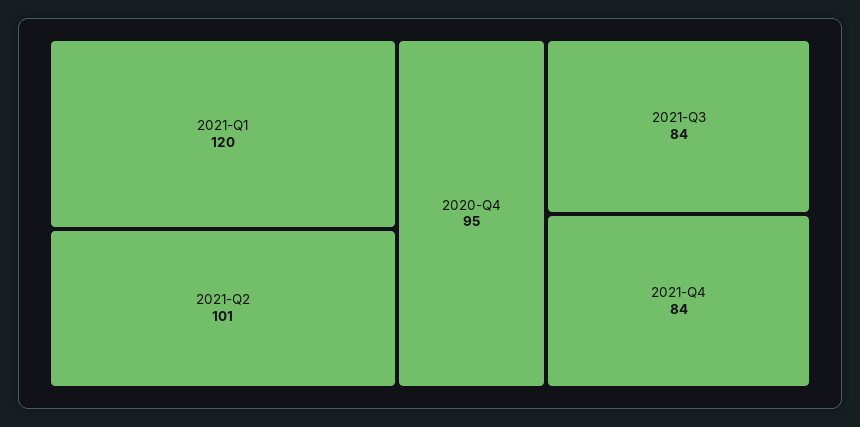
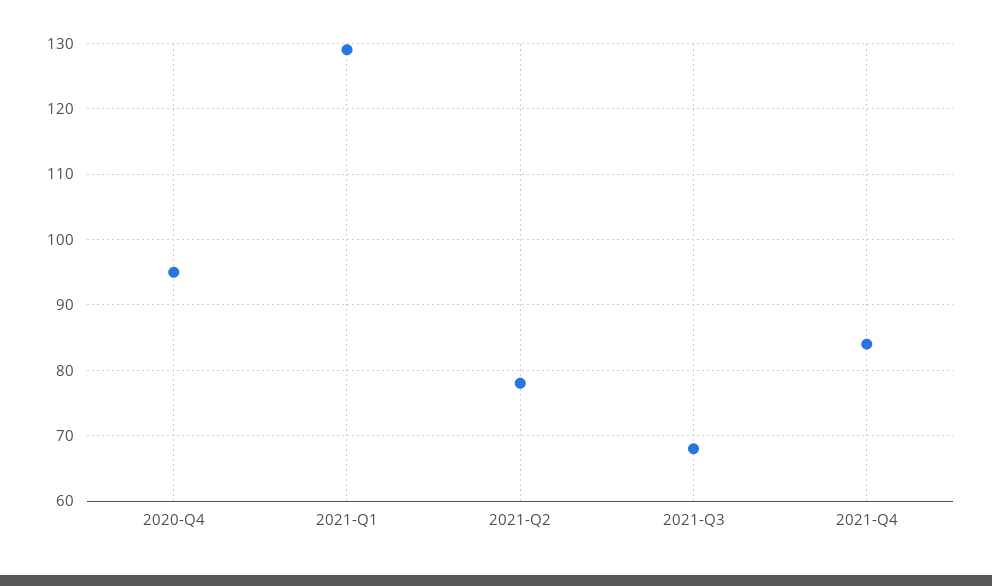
2021-Q1: 120 -> 129
2021-Q2: 101 -> 78
2021-Q3: 84 -> 68

